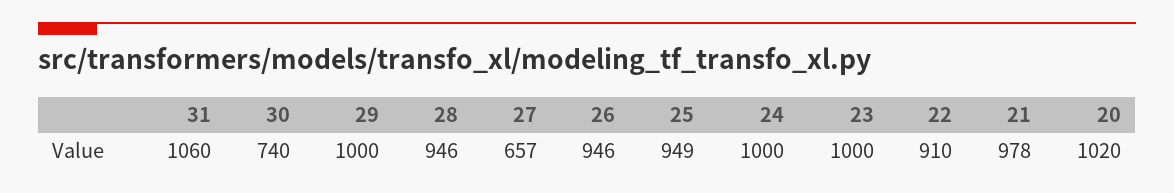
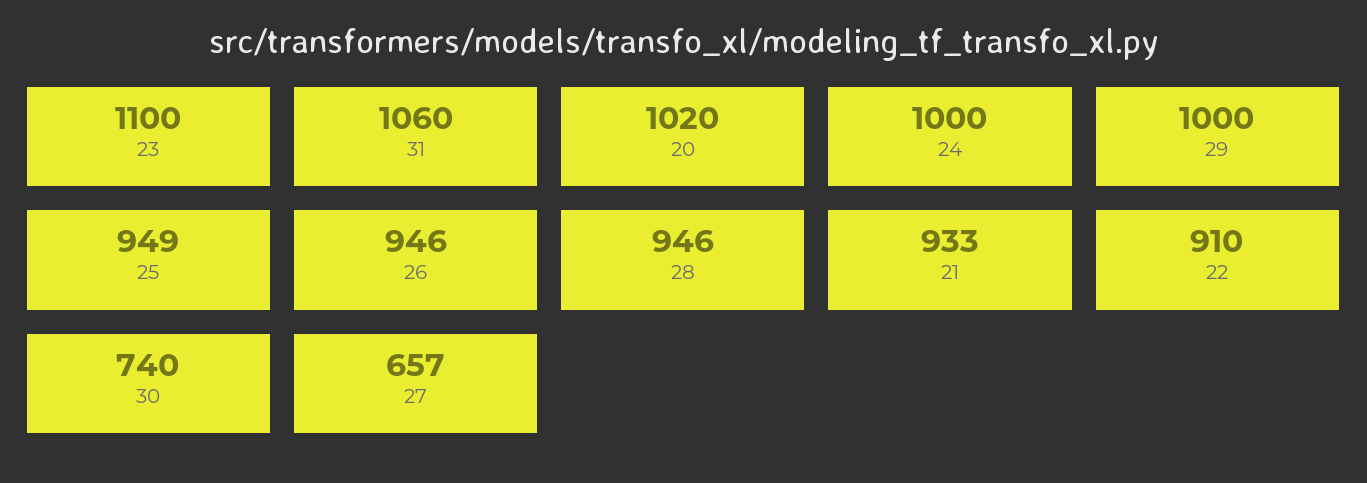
23: 1000 -> 1100
21: 978 -> 933

